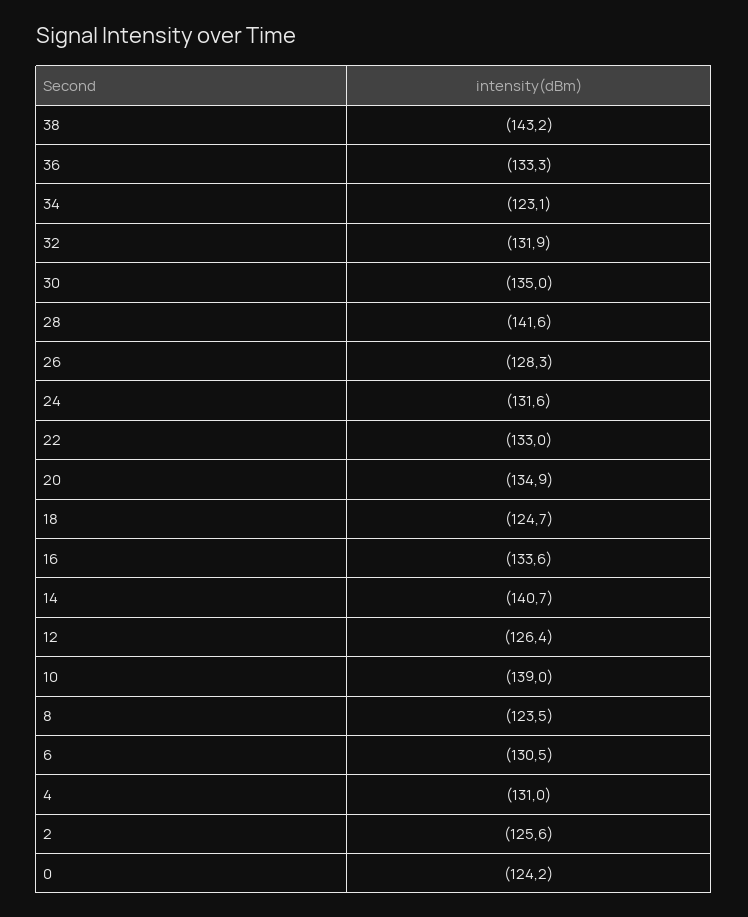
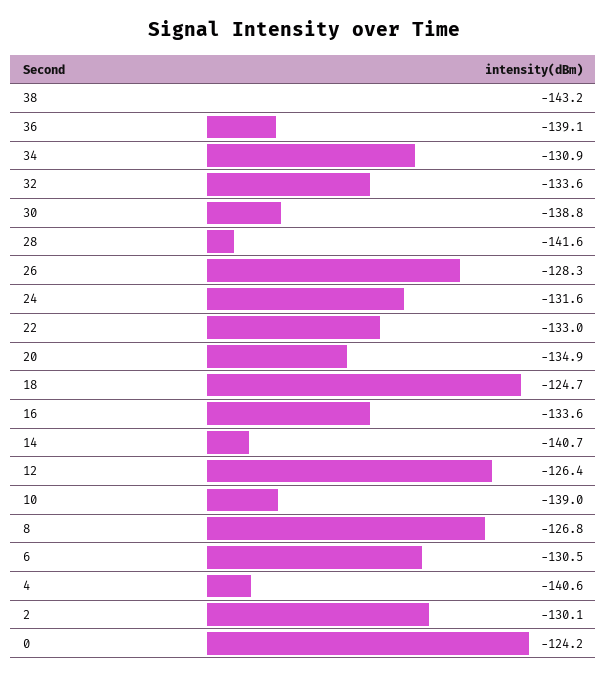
36: -133.3 -> -139.1
34: -123.1 -> -130.9
32: -131.9 -> -133.6
30: -135 -> -138.8
8: -123.5 -> -126.8
4: -131 -> -140.6
2: -125.6 -> -130.1

